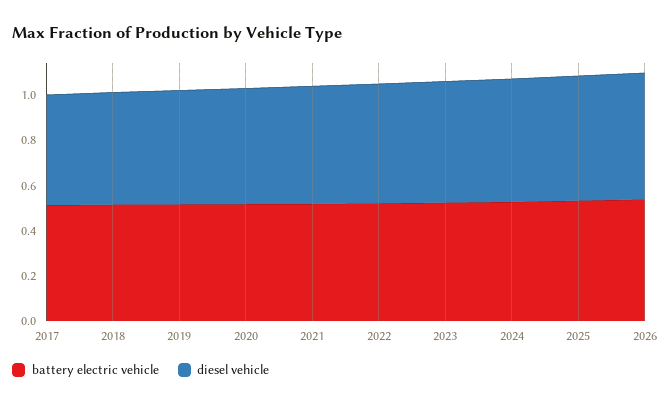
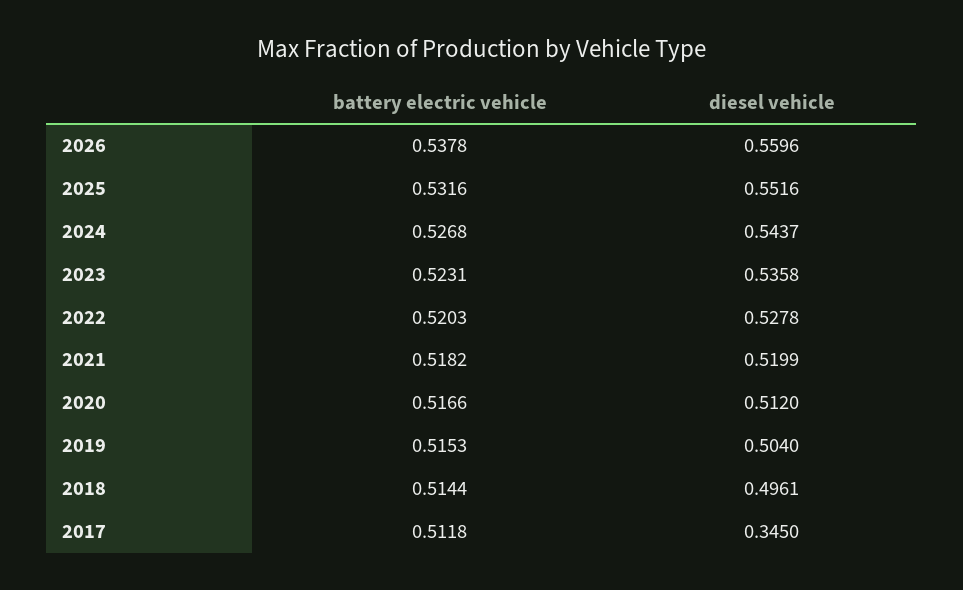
diesel vehicle, 2017: 0.5 -> 0.345

